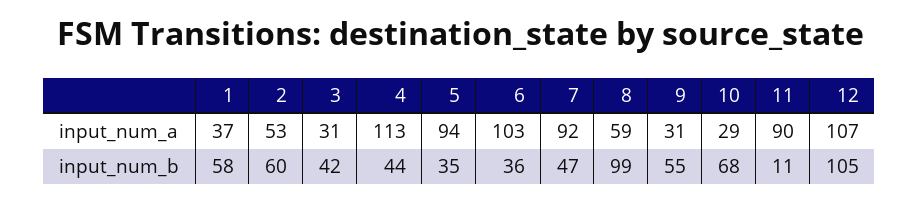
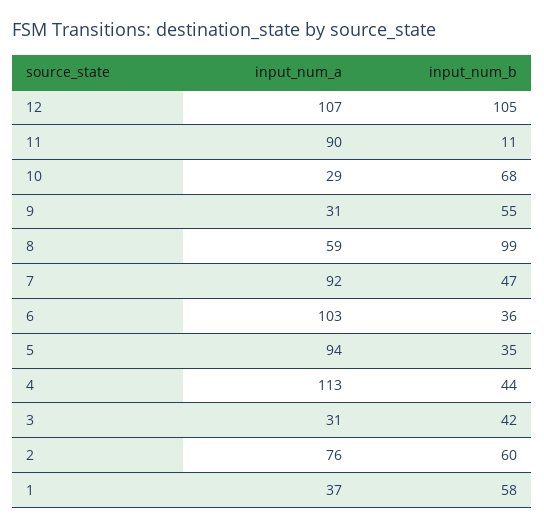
2, input_num_a: 53 -> 76

